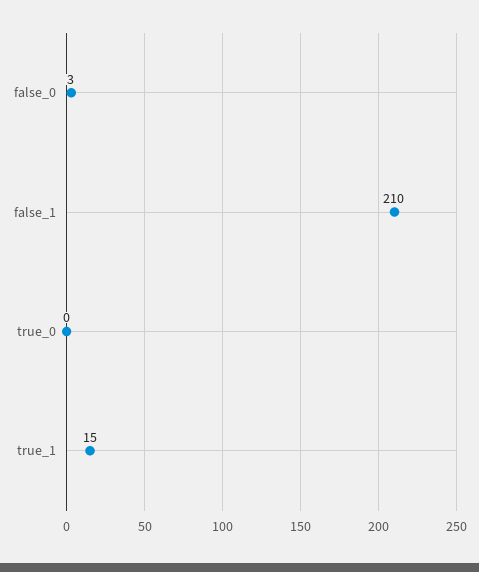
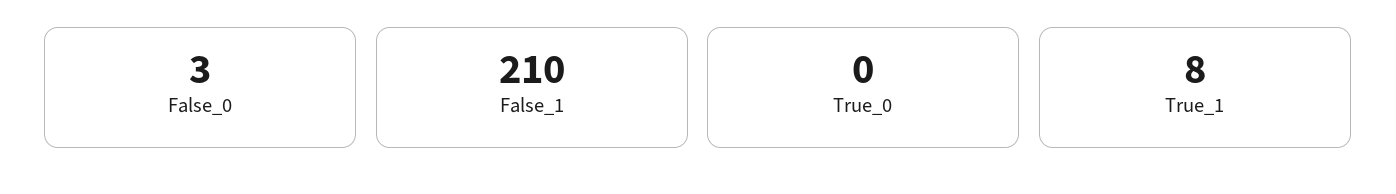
true_1: 15 -> 8

